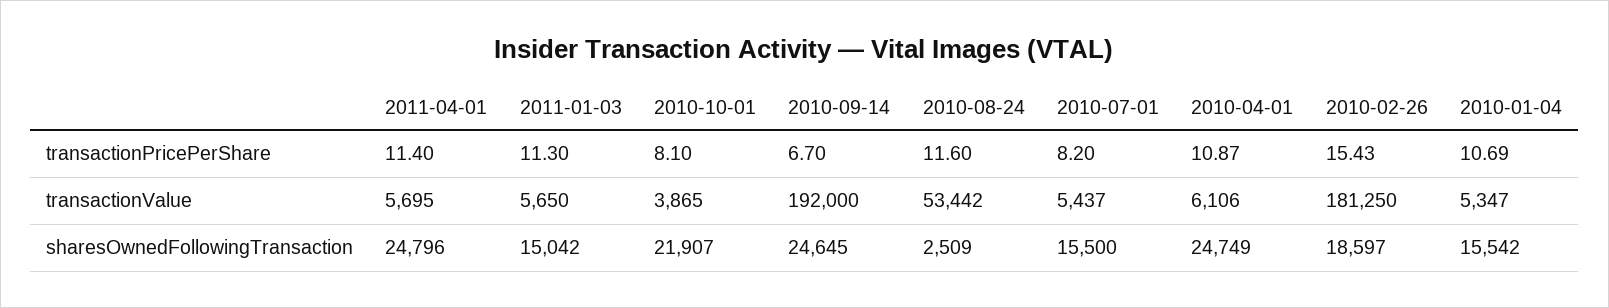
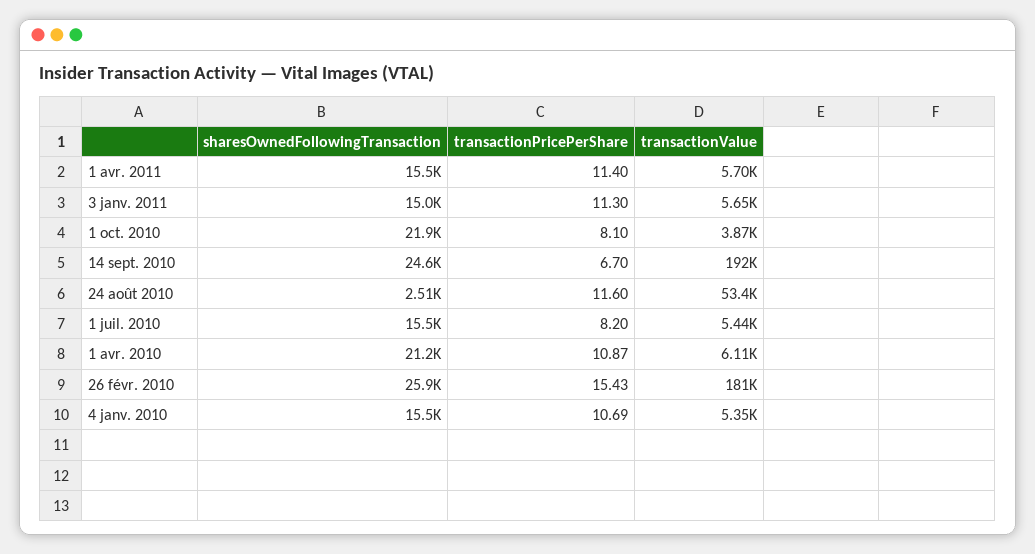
2011-04-01, sharesOwnedFollowingTransaction: 24796 -> 15500
2010-04-01, sharesOwnedFollowingTransaction: 24749 -> 21200
2010-02-26, sharesOwnedFollowingTransaction: 18597 -> 25900

